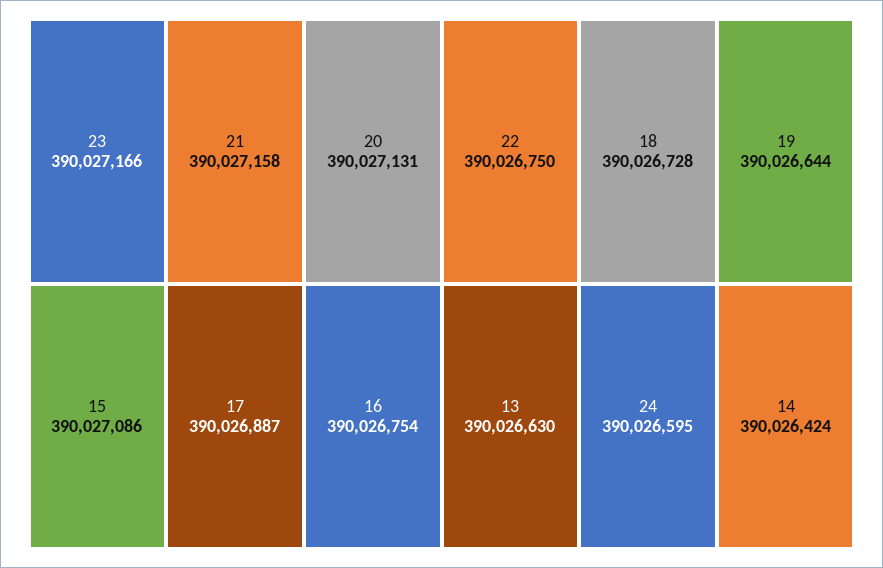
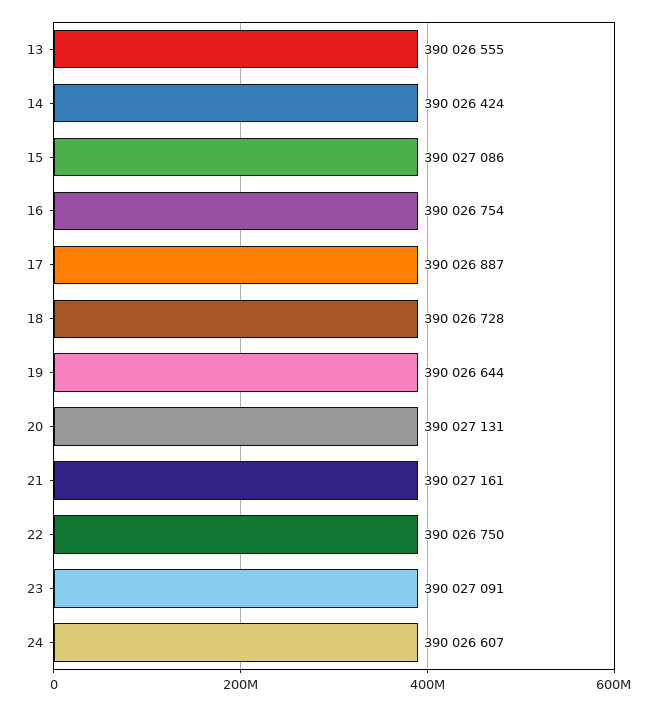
23: 390027166 -> 390027091
21: 390027158 -> 390027161
13: 390026630 -> 390026555
24: 390026595 -> 390026607

